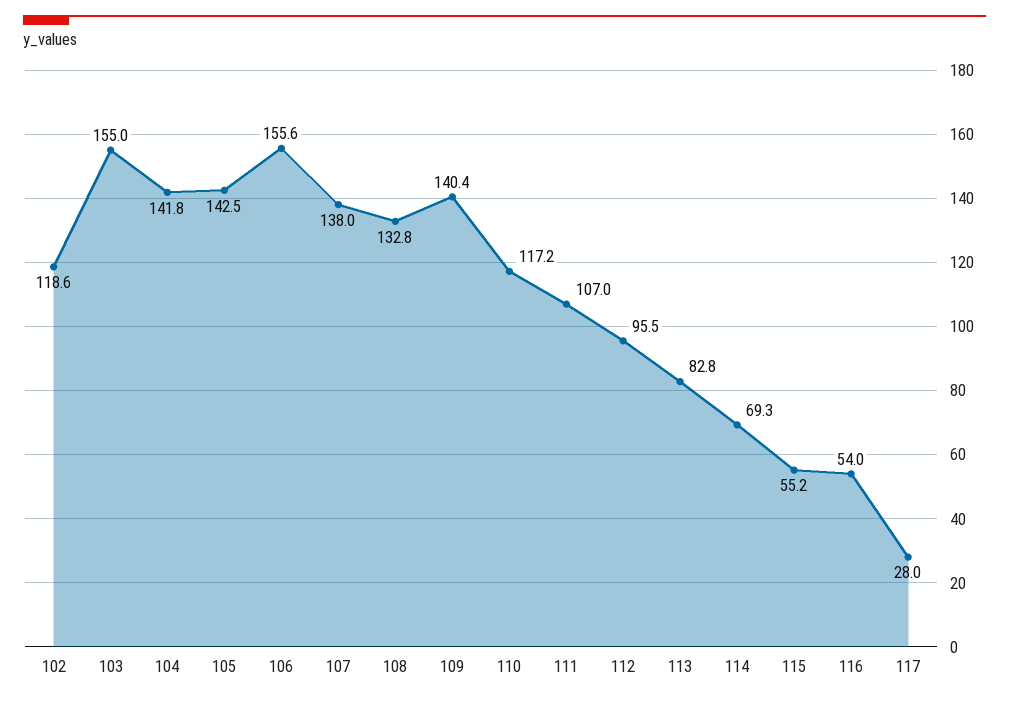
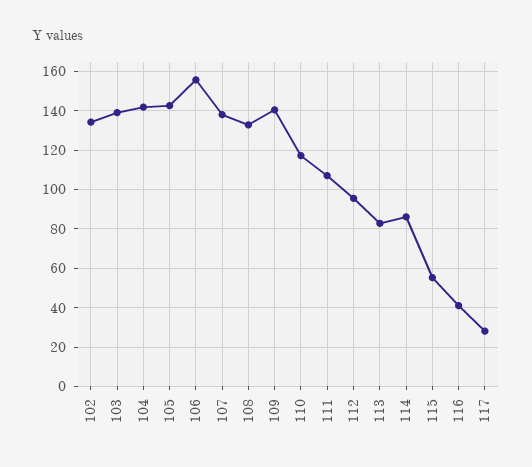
102: 118.6 -> 135
103: 155 -> 140
114: 69.3 -> 85
116: 54 -> 40

